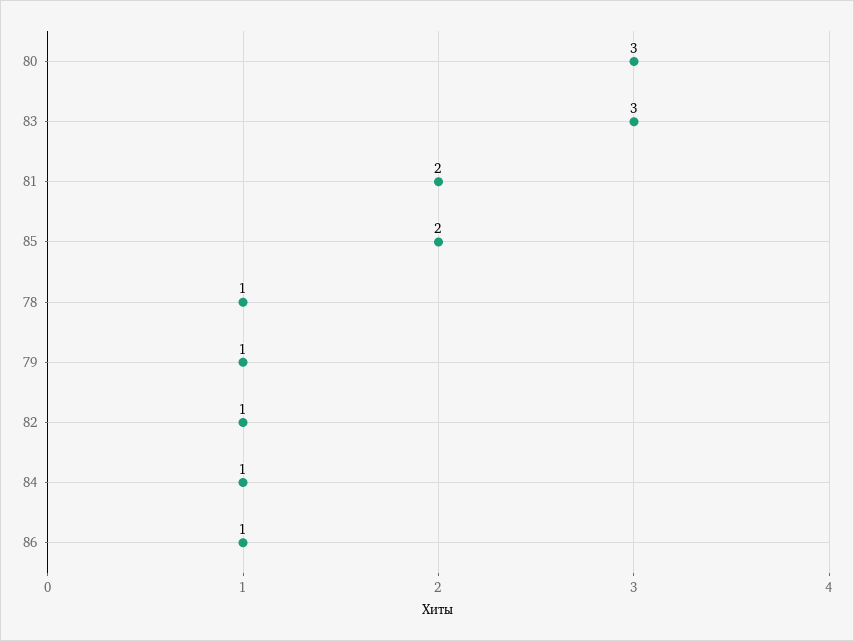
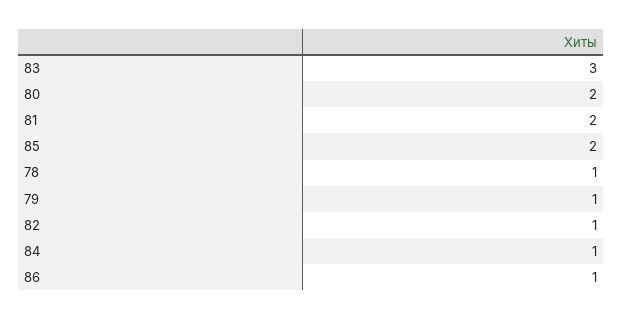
80: 3 -> 2

